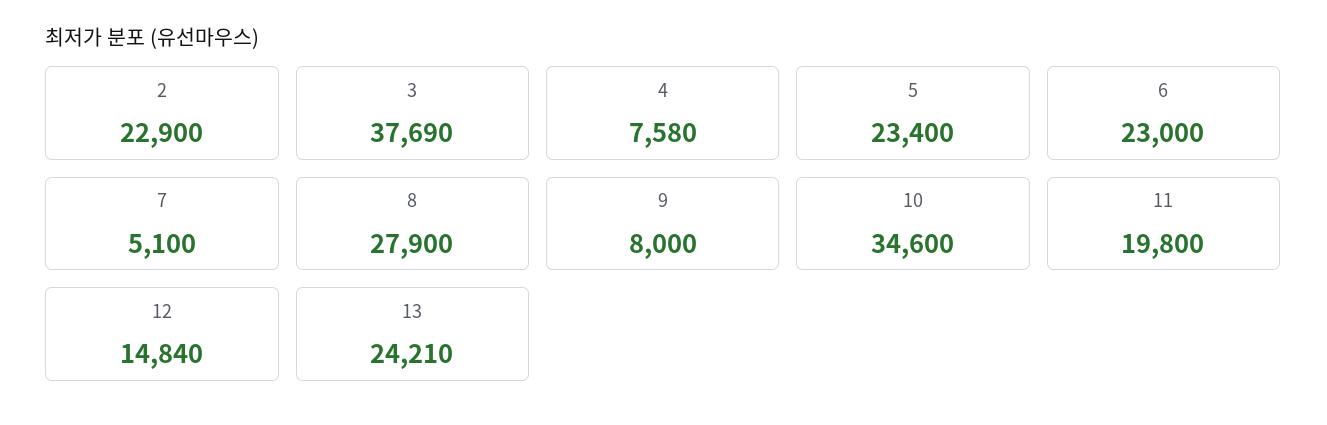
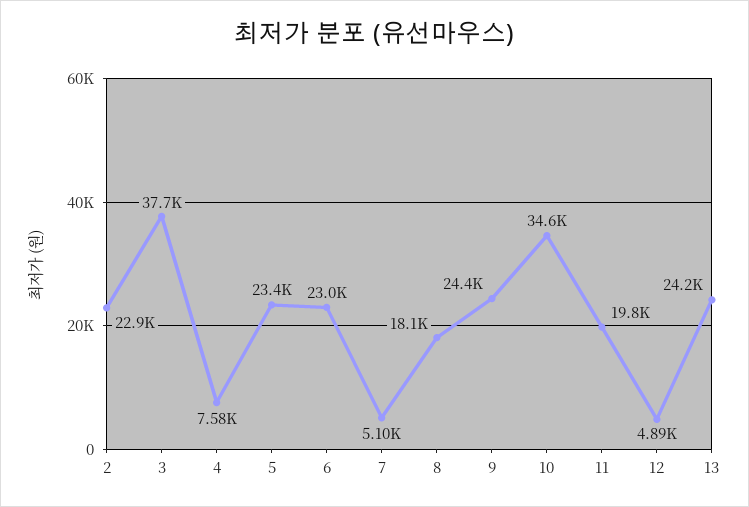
8: 27900 -> 18100
9: 8000 -> 24400
12: 14840 -> 4890

